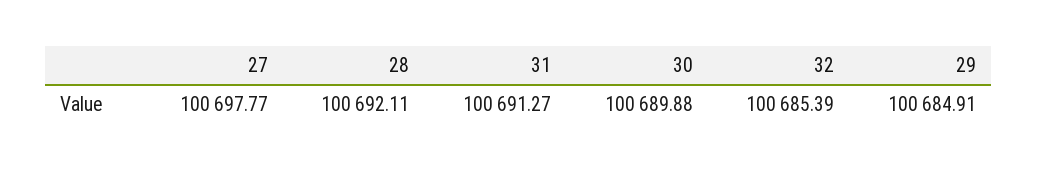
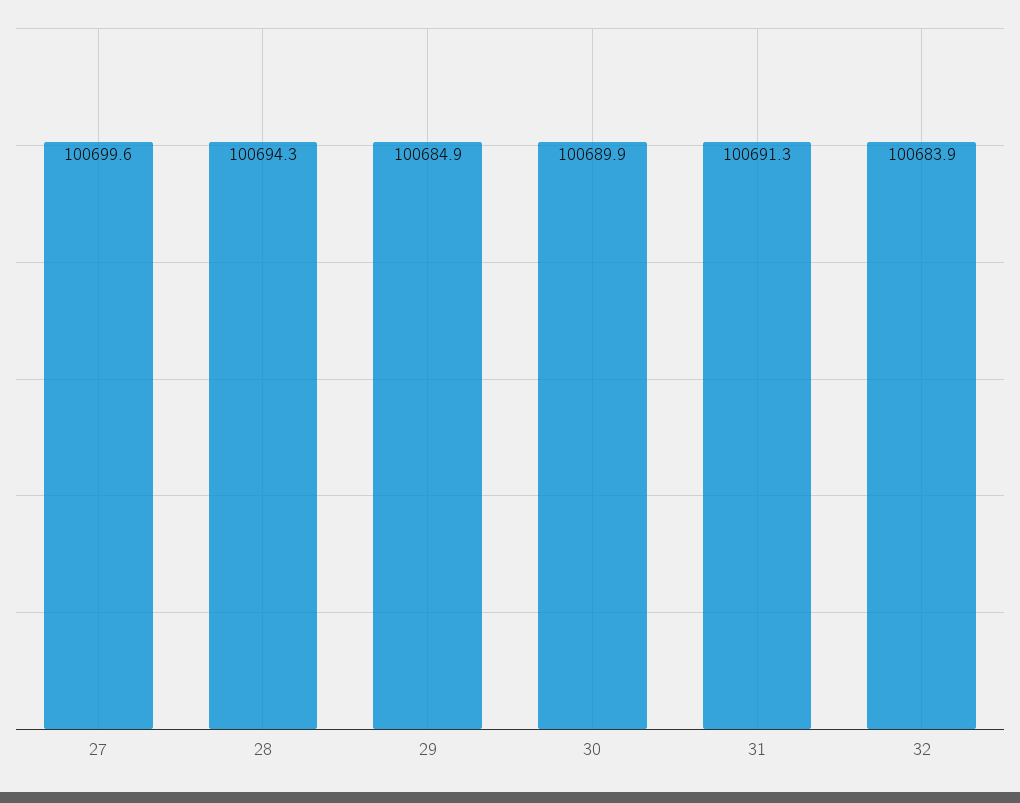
27: 100697.77 -> 100699.6
28: 100692.11 -> 100694.3
32: 100685.39 -> 100683.9

